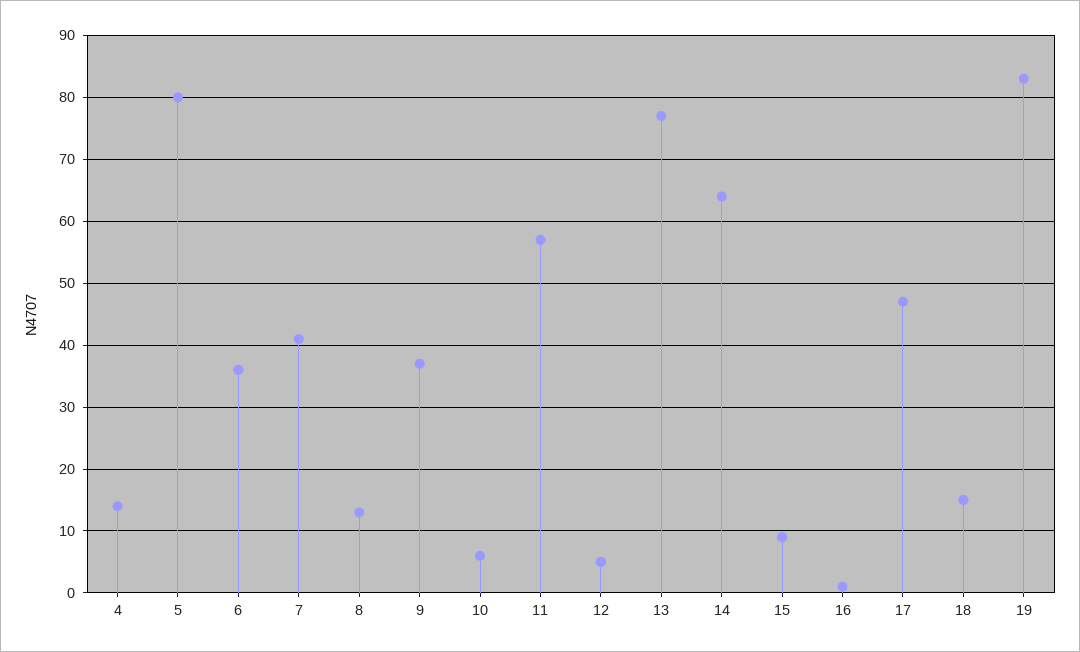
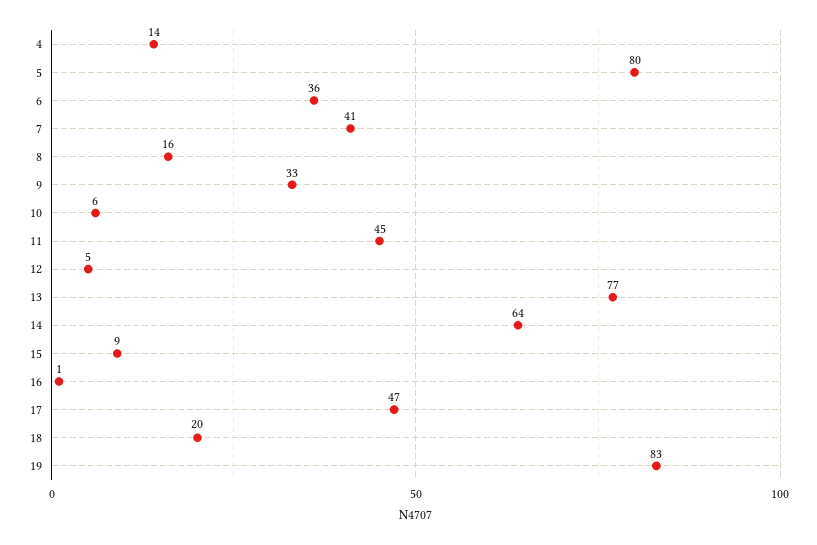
8: 13 -> 16
9: 37 -> 33
11: 57 -> 45
18: 15 -> 20

